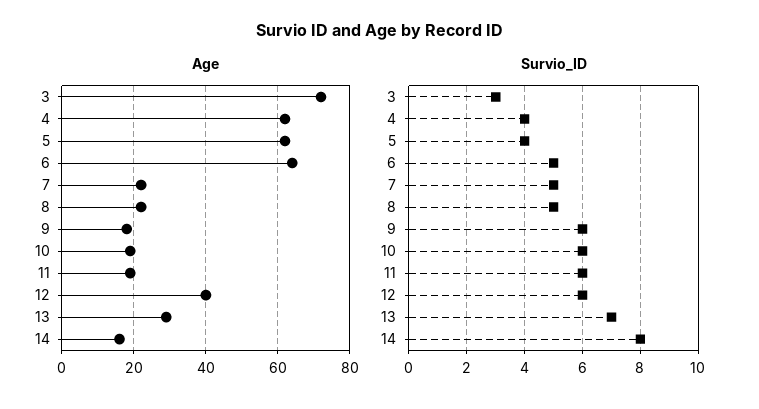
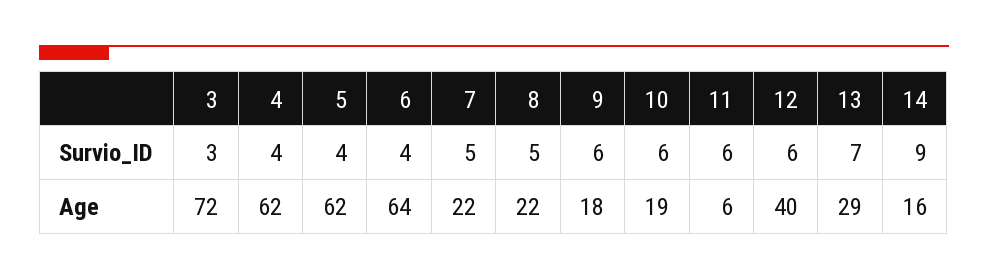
Age, 11: 20 -> 6
Survio_ID, 6: 5 -> 4
Survio_ID, 14: 8 -> 9

